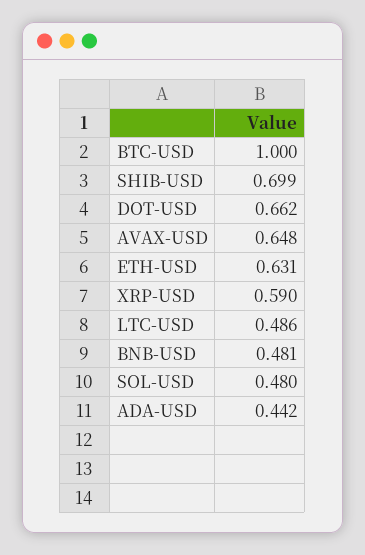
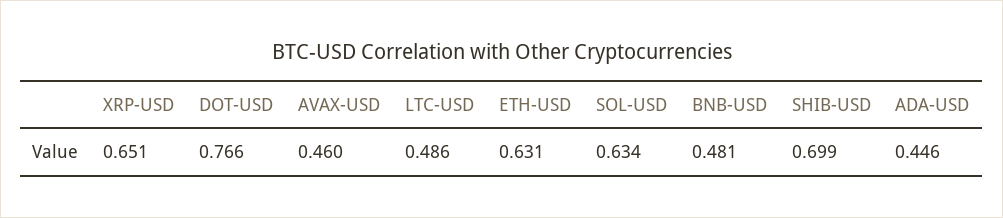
BTC-USD: 1 -> none
DOT-USD: 0.662 -> 0.766
AVAX-USD: 0.648 -> 0.46
XRP-USD: 0.59 -> 0.651
SOL-USD: 0.48 -> 0.634
ADA-USD: 0.442 -> 0.446

